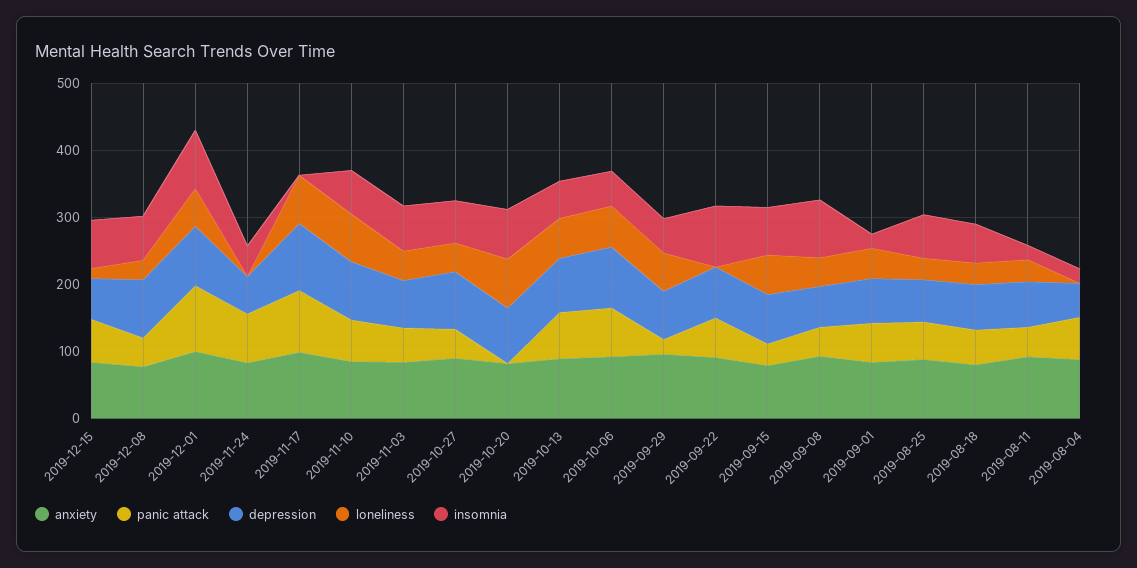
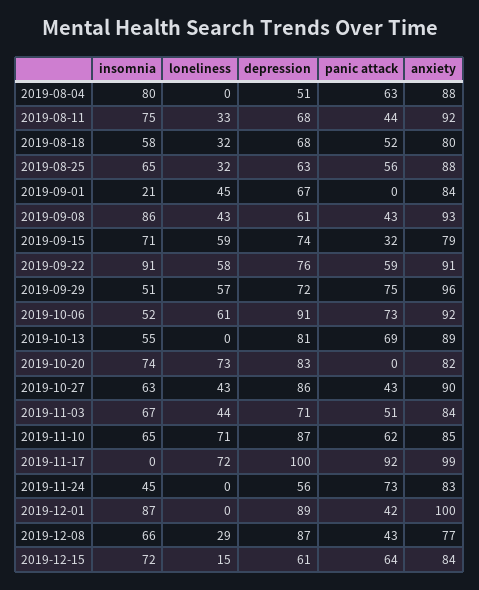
panic attack, 2019-12-01: 100 -> 42
loneliness, 2019-12-01: 60 -> 0
loneliness, 2019-10-13: 60 -> 0
panic attack, 2019-09-29: 20 -> 75
loneliness, 2019-09-22: 0 -> 58
panic attack, 2019-09-01: 60 -> 0
insomnia, 2019-08-11: 20 -> 75
insomnia, 2019-08-04: 20 -> 80

